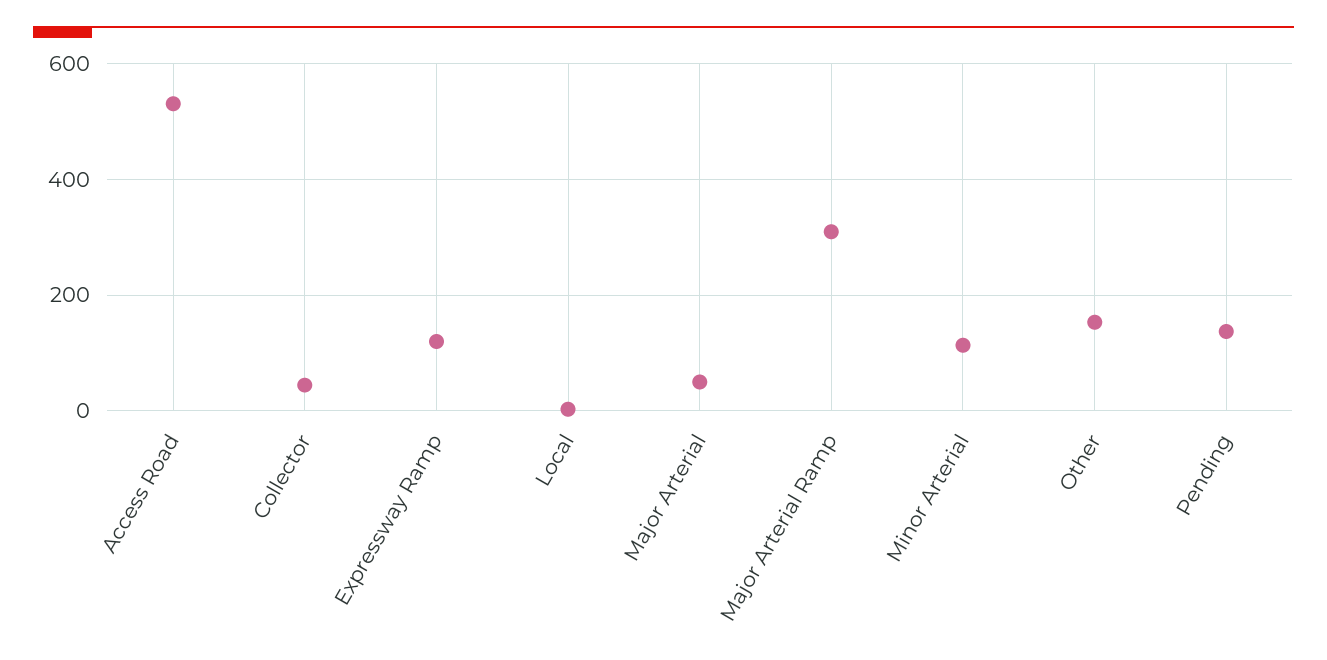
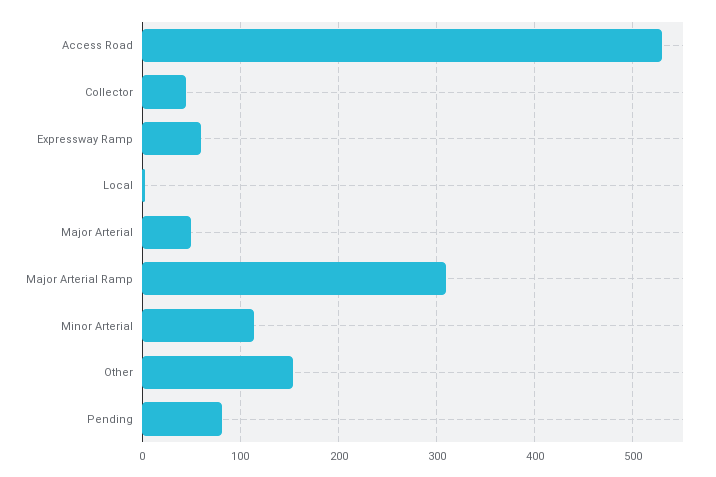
Expressway Ramp: 120 -> 60
Pending: 140 -> 80

